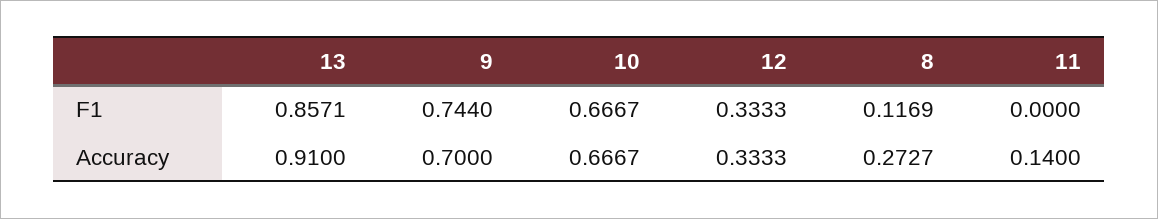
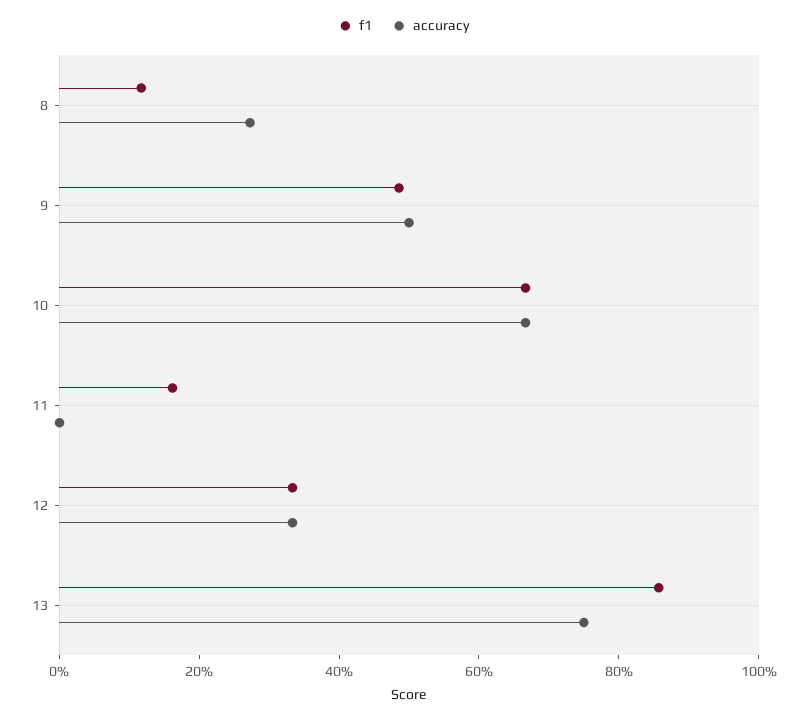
F1, 9: 0.744 -> 0.5
F1, 11: 0 -> 0.15
Accuracy, 13: 0.91 -> 0.75
Accuracy, 9: 0.7 -> 0.5
Accuracy, 11: 0.14 -> 0

